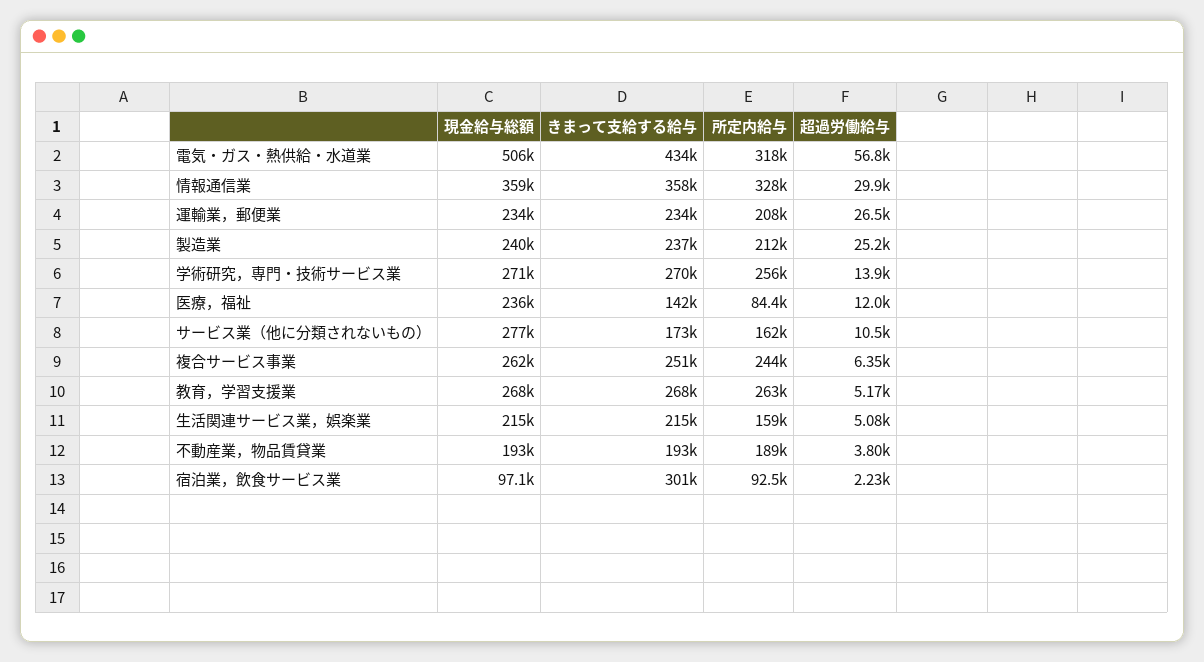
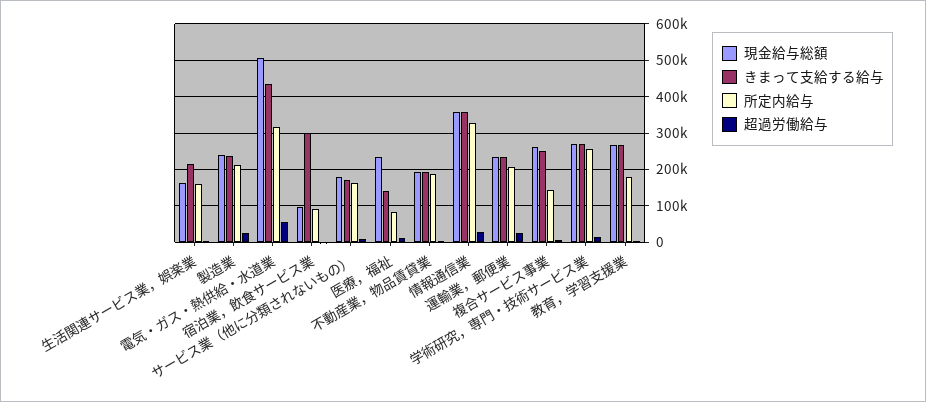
現金給与総額, サービス業（他に分類されないもの）: 277000 -> 180000
所定内給与, 複合サービス事業: 244000 -> 140000
所定内給与, 教育，学習支援業: 263000 -> 180000
現金給与総額, 生活関連サービス業，娯楽業: 215000 -> 160000

